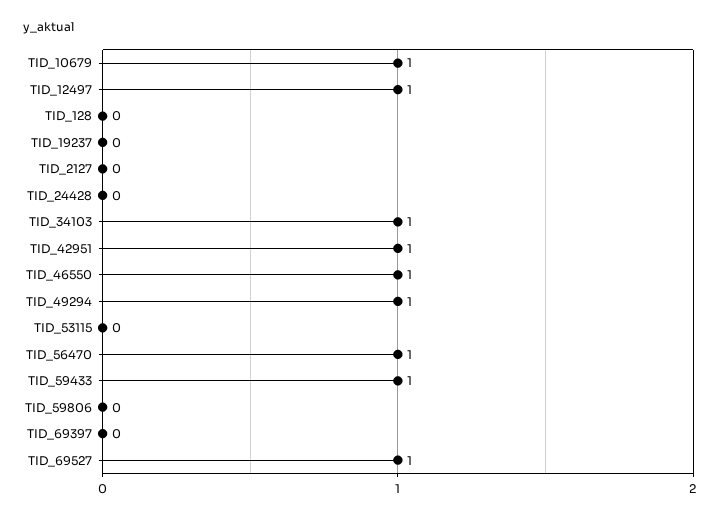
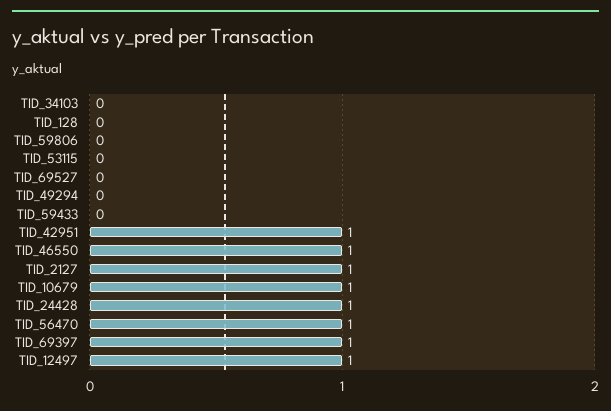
TID_19237: 0 -> none
TID_2127: 0 -> 1
TID_24428: 0 -> 1
TID_34103: 1 -> 0
TID_49294: 1 -> 0
TID_59433: 1 -> 0
TID_69397: 0 -> 1
TID_69527: 1 -> 0

